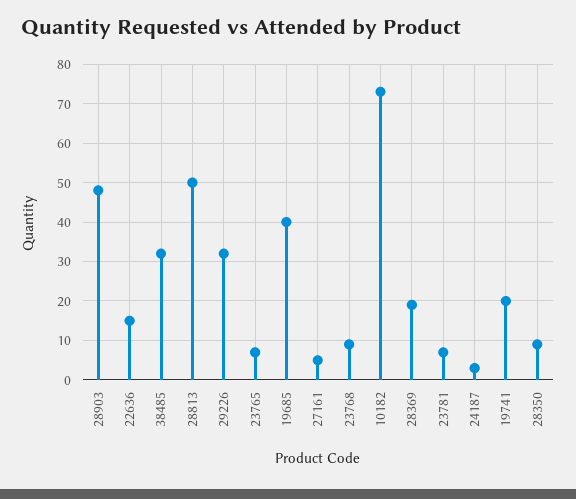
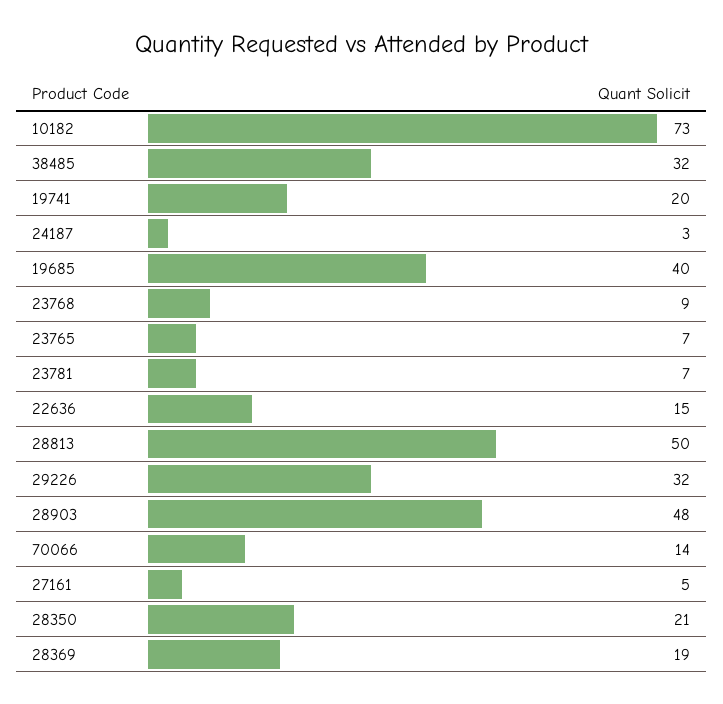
28350: 10 -> 21
70066: none -> 14

